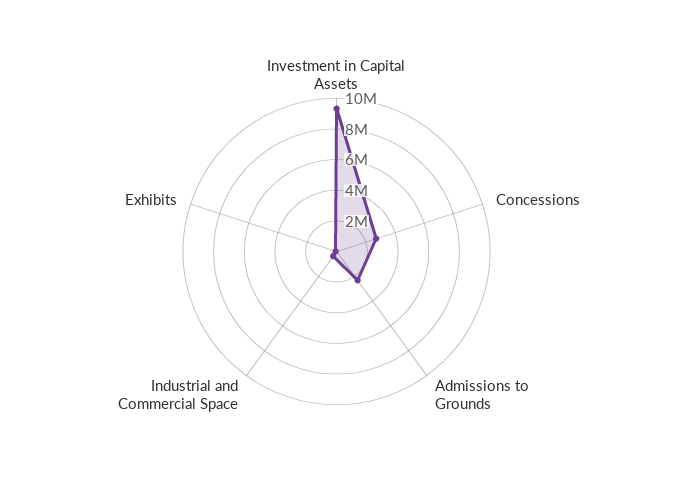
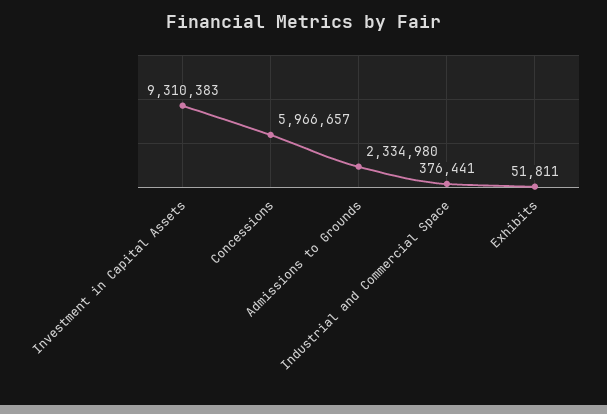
Concessions: 3000000 -> 5966657

